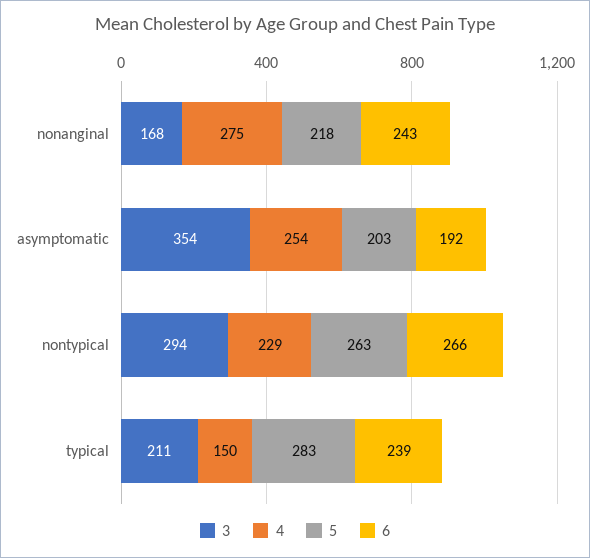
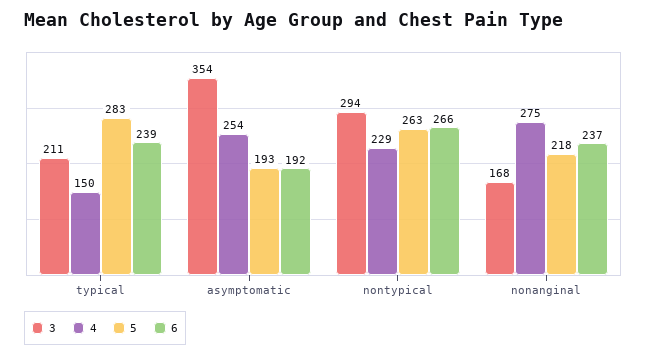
6, nonanginal: 243 -> 237
5, asymptomatic: 203 -> 193

